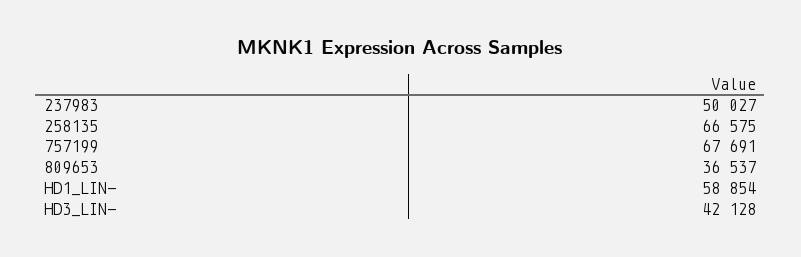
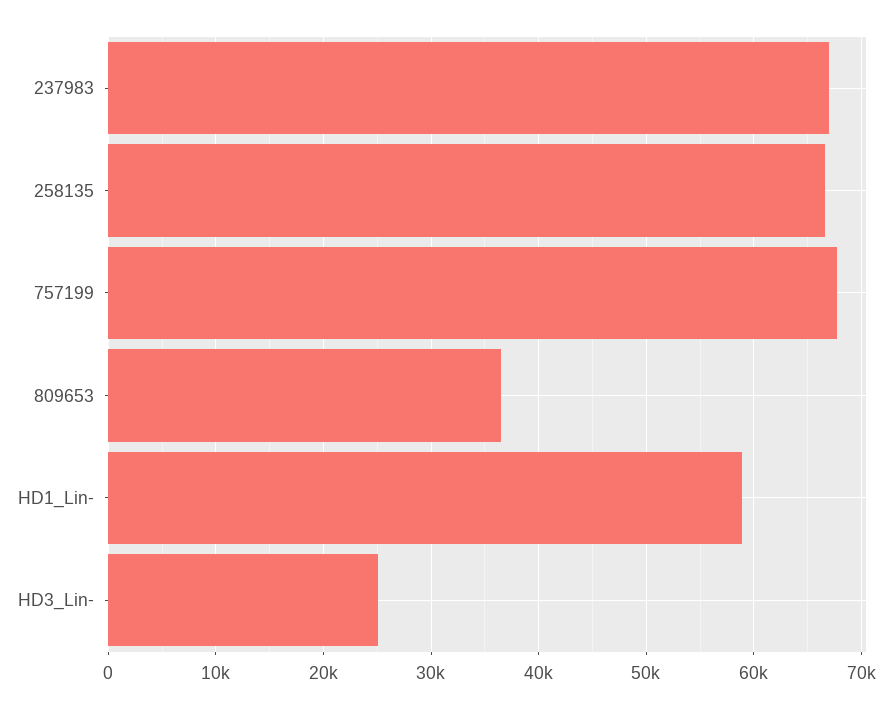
237983: 50027 -> 67000
HD3_LIN-: 42128 -> 25000

